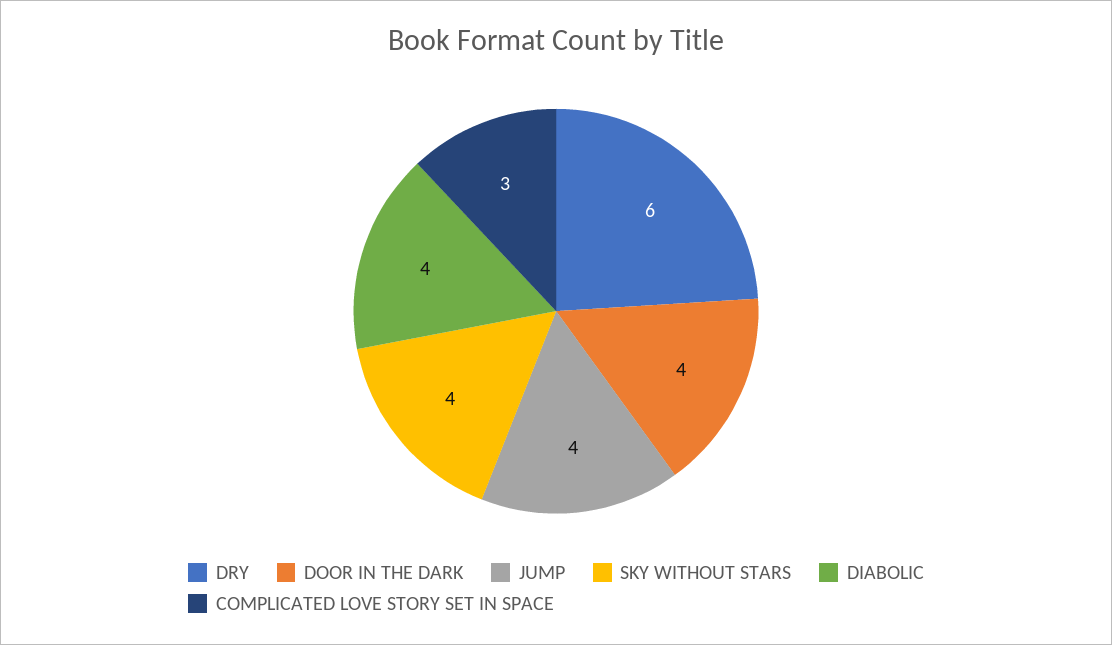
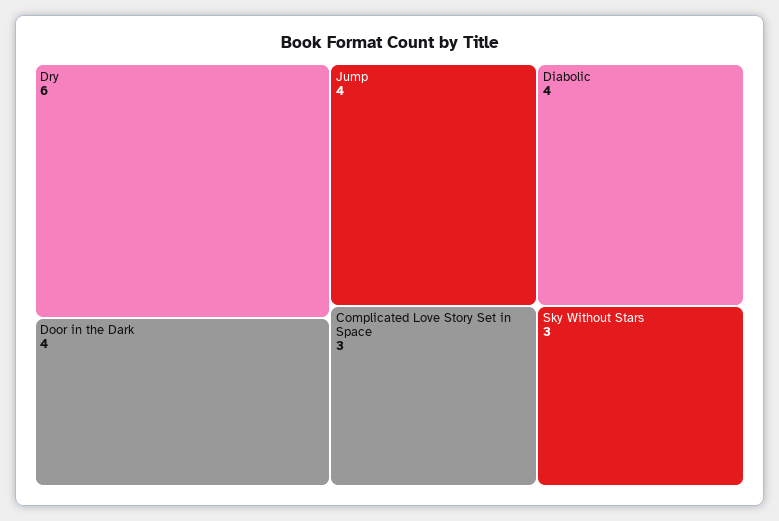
SKY WITHOUT STARS: 4 -> 3

